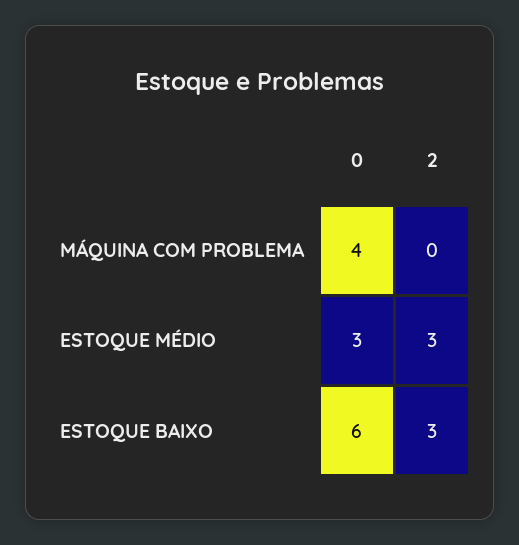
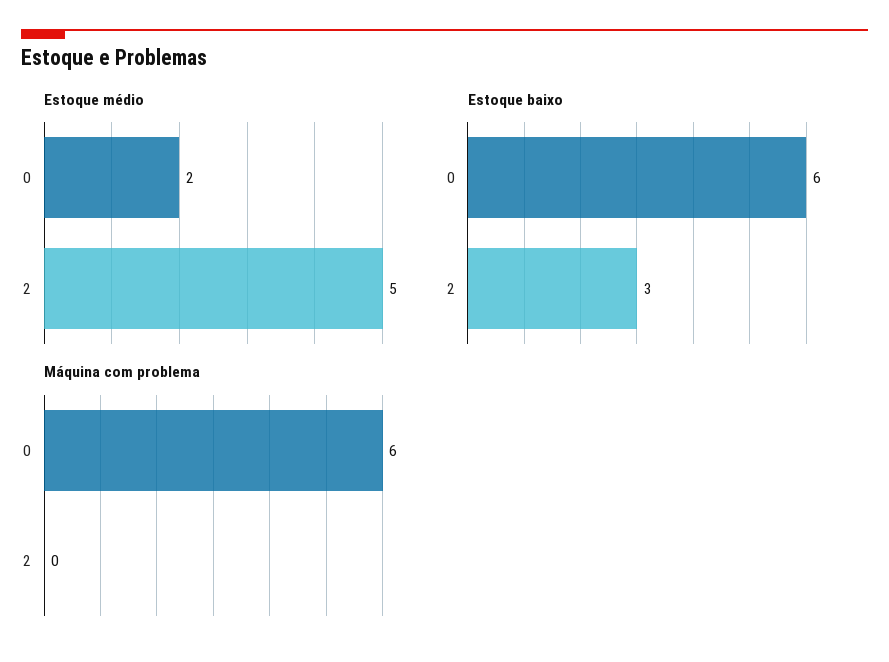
MÁQUINA COM PROBLEMA, 0: 4 -> 6
ESTOQUE MÉDIO, 0: 3 -> 2
ESTOQUE MÉDIO, 2: 3 -> 5

